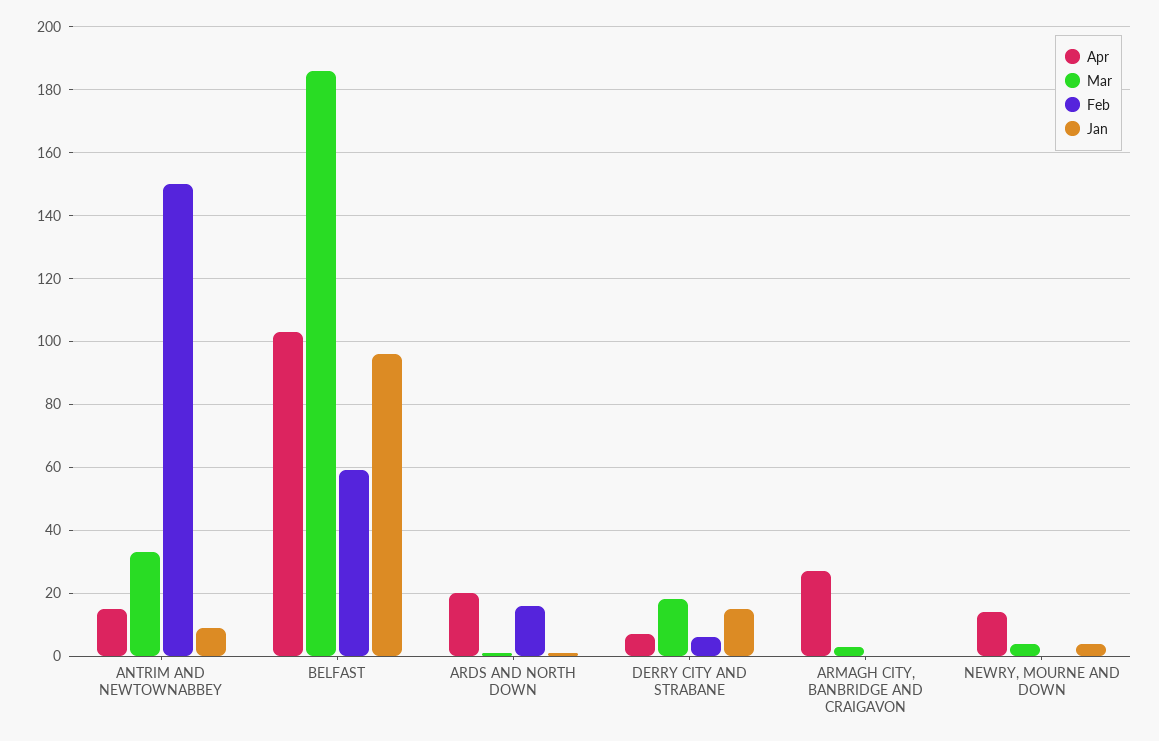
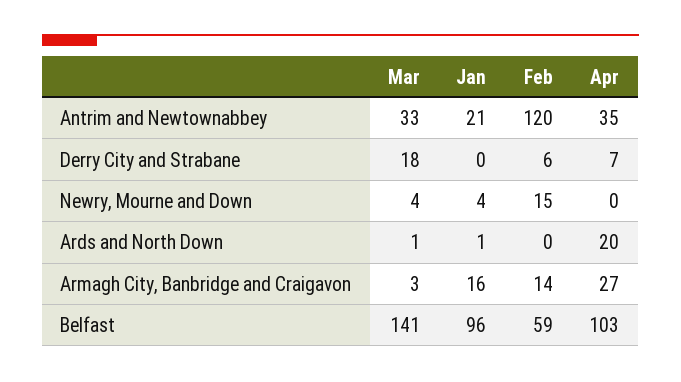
Apr, ANTRIM AND NEWTOWNABBEY: 15 -> 35
Feb, ANTRIM AND NEWTOWNABBEY: 150 -> 120
Jan, ANTRIM AND NEWTOWNABBEY: 10 -> 21
Mar, BELFAST: 185 -> 141
Feb, ARDS AND NORTH DOWN: 15 -> 0
Jan, DERRY CITY AND STRABANE: 15 -> 0
Feb, ARMAGH CITY, BANBRIDGE AND CRAIGAVON: 0 -> 14
Jan, ARMAGH CITY, BANBRIDGE AND CRAIGAVON: 0 -> 16
Apr, NEWRY, MOURNE AND DOWN: 15 -> 0
Feb, NEWRY, MOURNE AND DOWN: 0 -> 15

